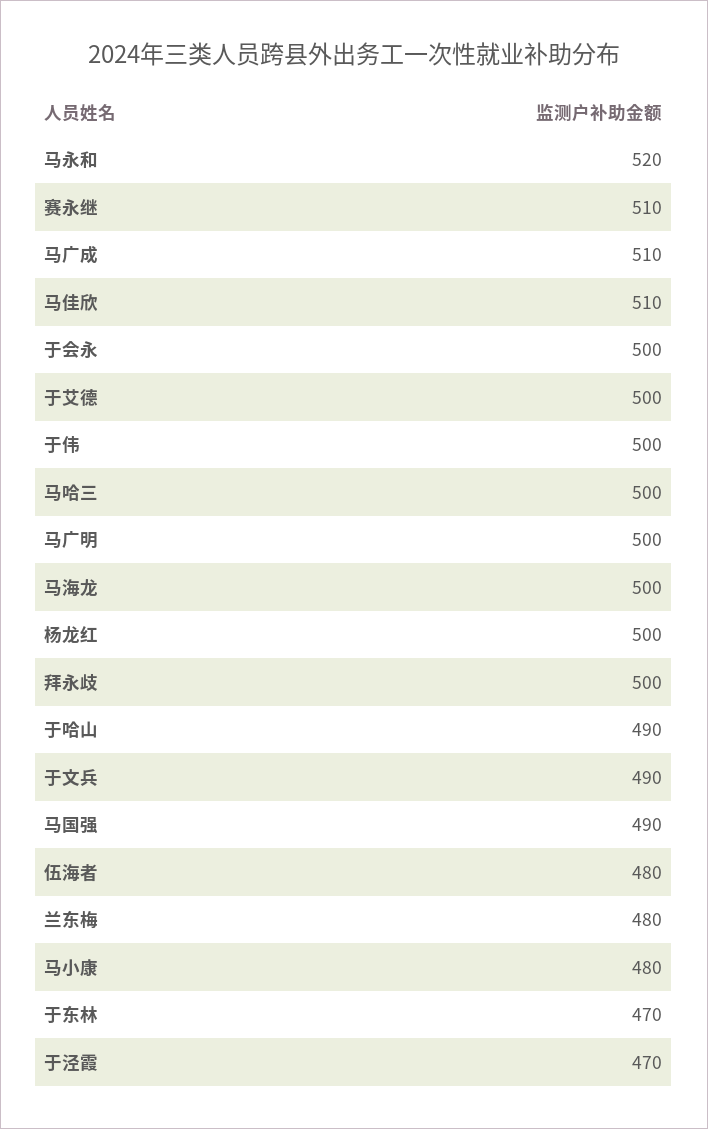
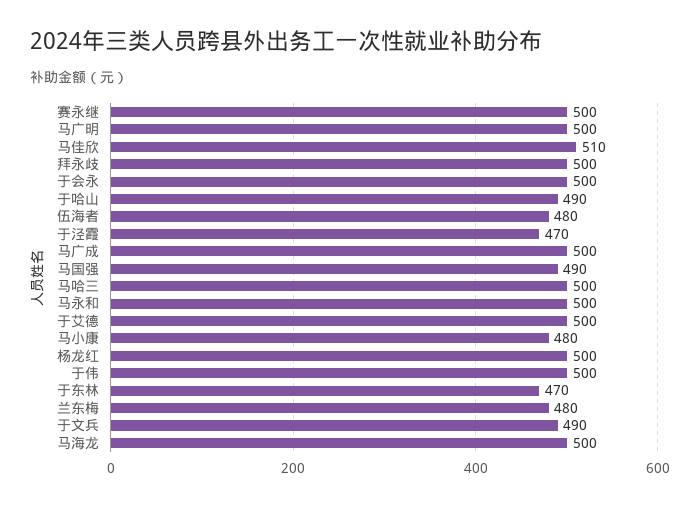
马永和: 520 -> 500
赛永继: 510 -> 500
马广成: 510 -> 500

